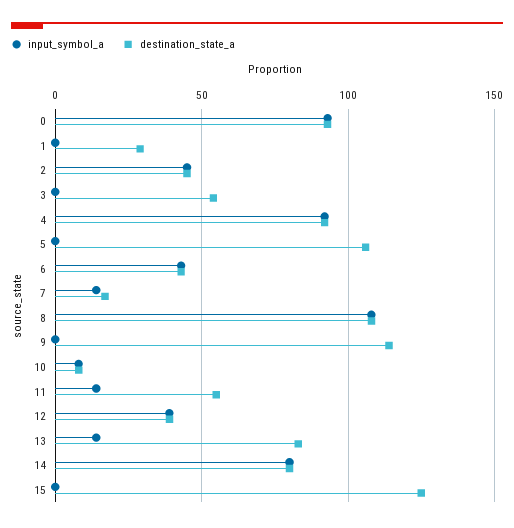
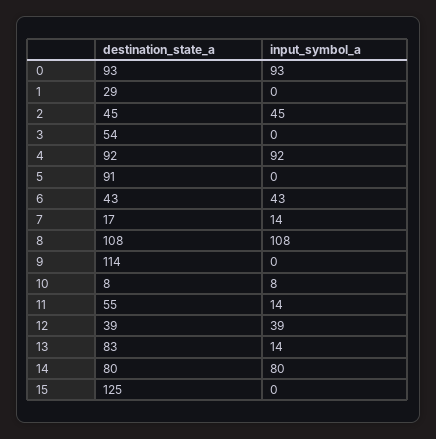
destination_state_a, 5: 105 -> 91

